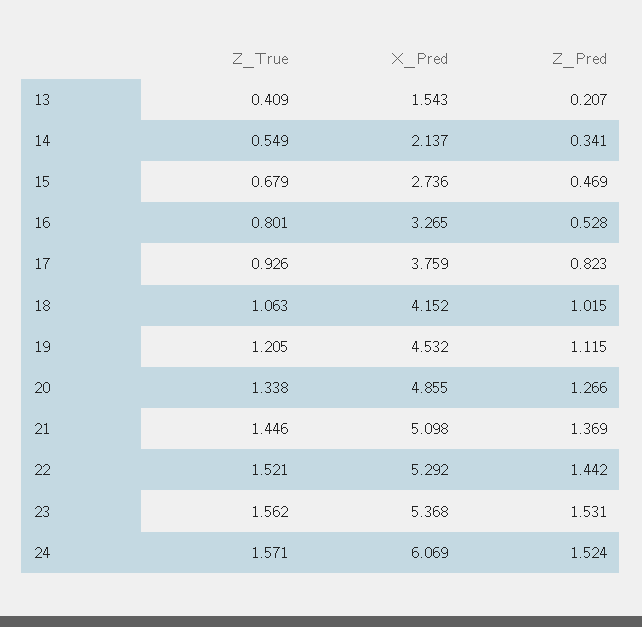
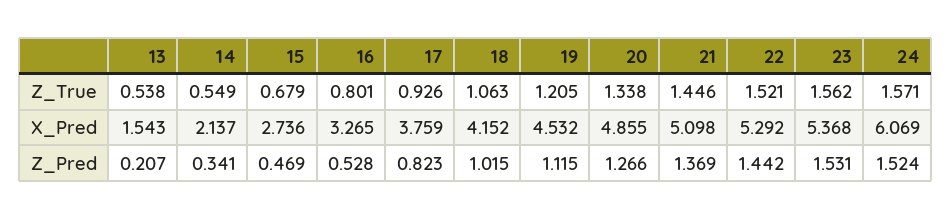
Z_True, 13: 0.409 -> 0.538

